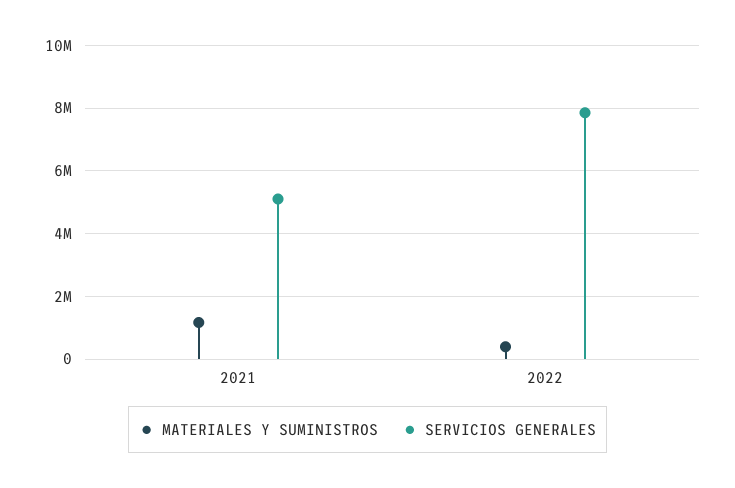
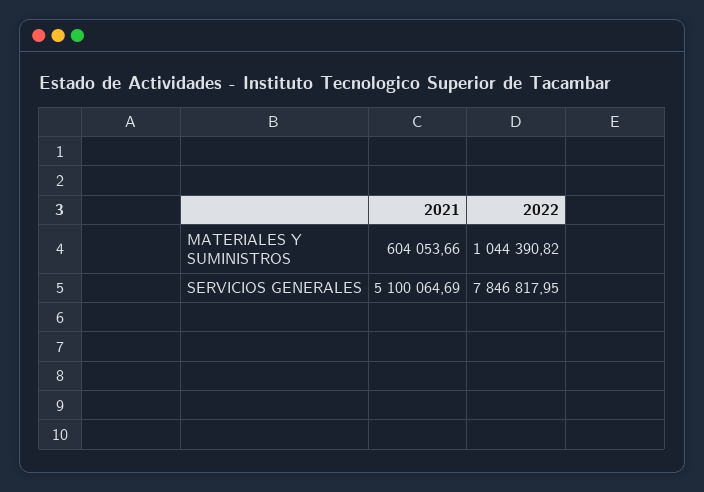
MATERIALES Y SUMINISTROS, 2021: 1200000 -> 604053.66
MATERIALES Y SUMINISTROS, 2022: 400000 -> 1044390.82

